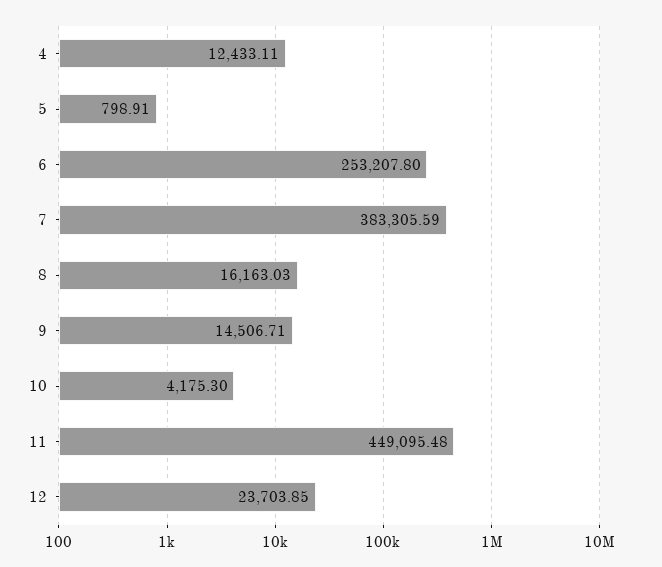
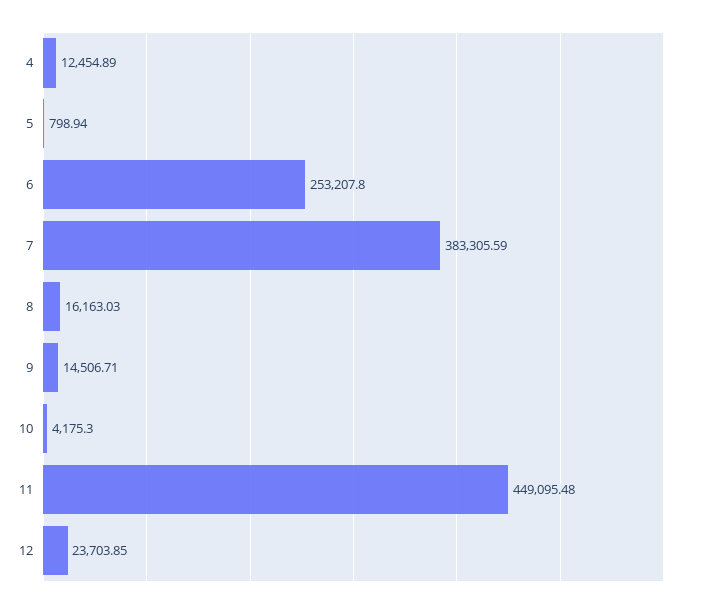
4: 12433.11 -> 12454.89
5: 798.91 -> 798.94

